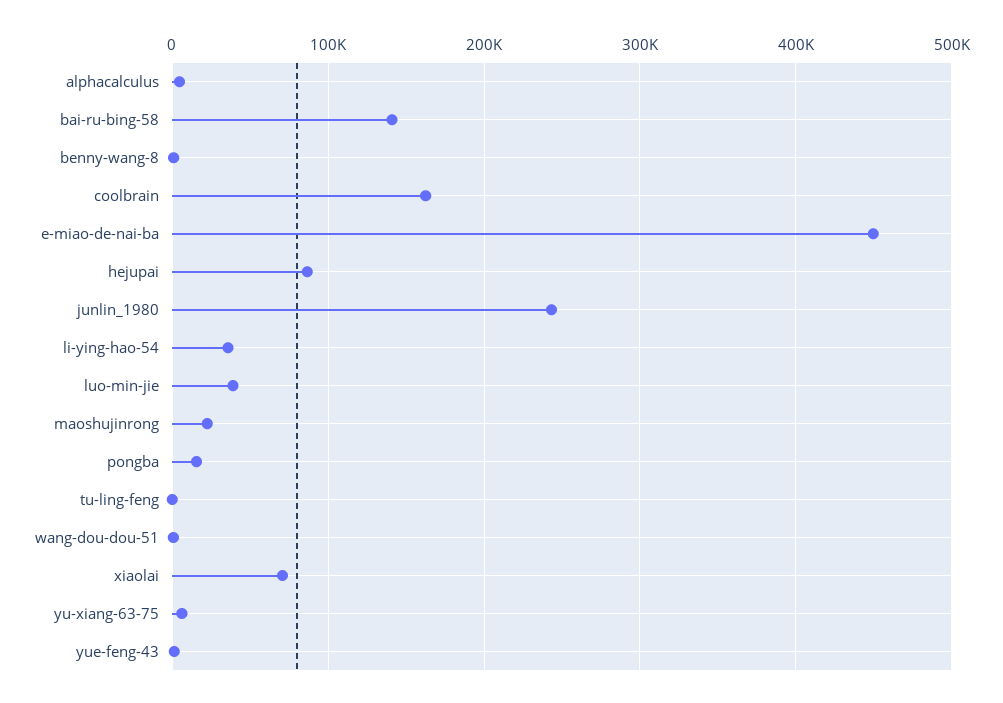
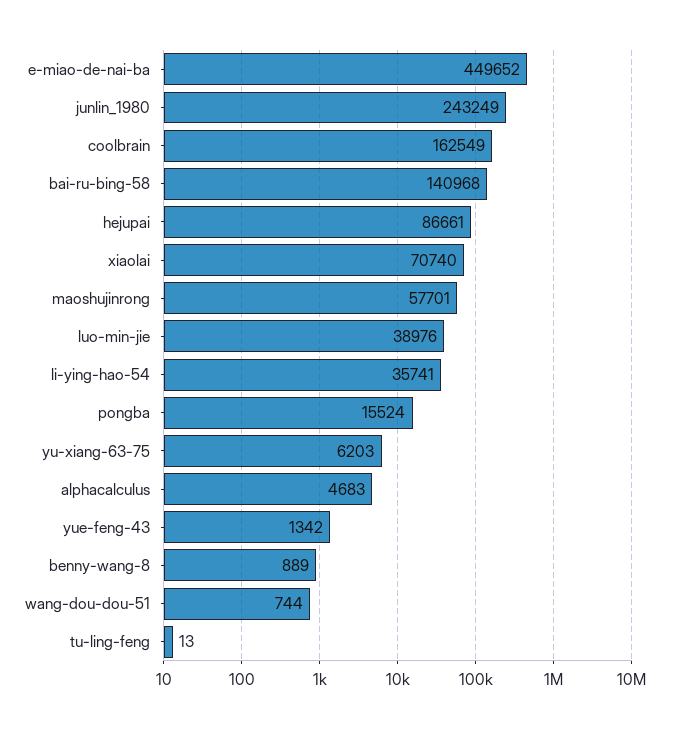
maoshujinrong: 20000 -> 57701

